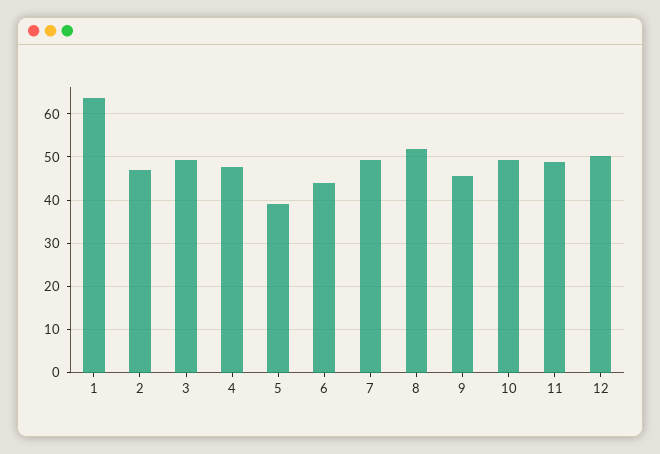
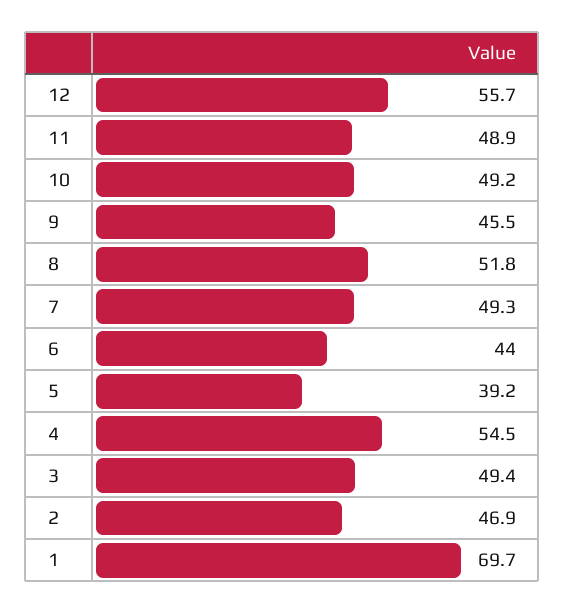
1: 64 -> 69.7
4: 48 -> 54.5
12: 50 -> 55.7

